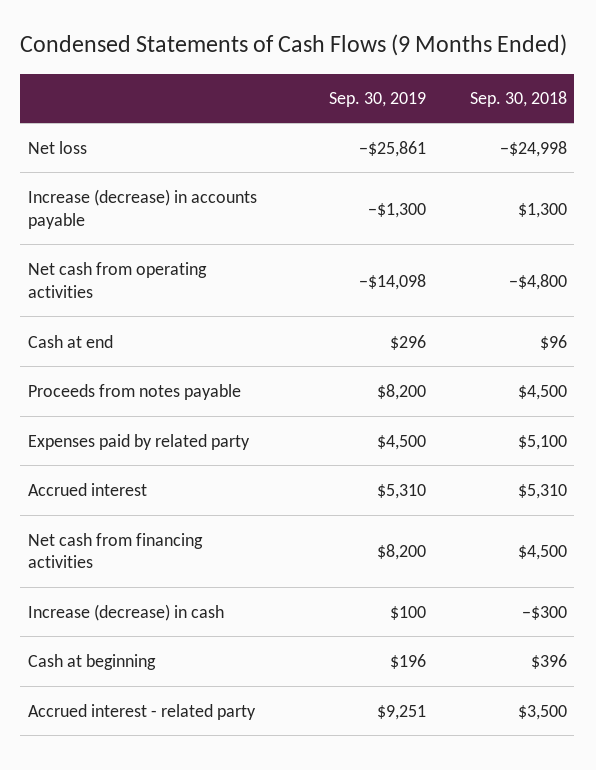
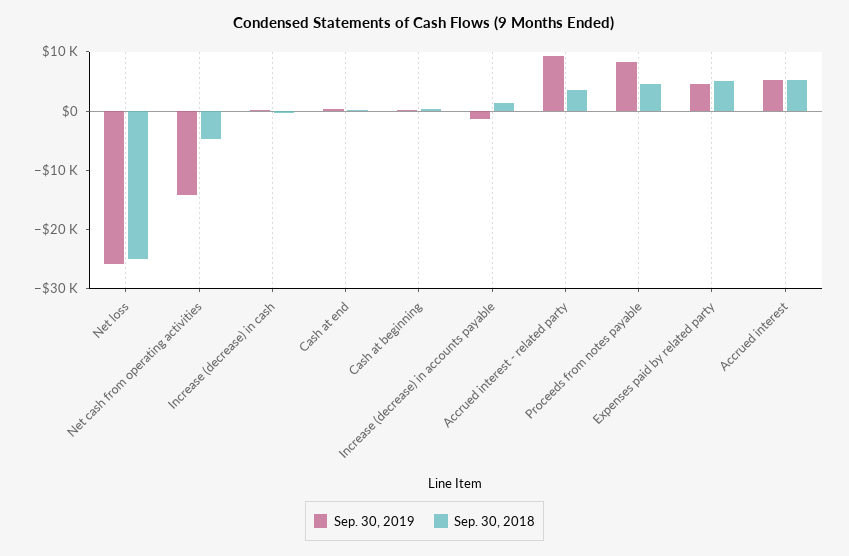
Sep. 30, 2019, Net cash from financing activities: 8200 -> none
Sep. 30, 2018, Net cash from financing activities: 4500 -> none

